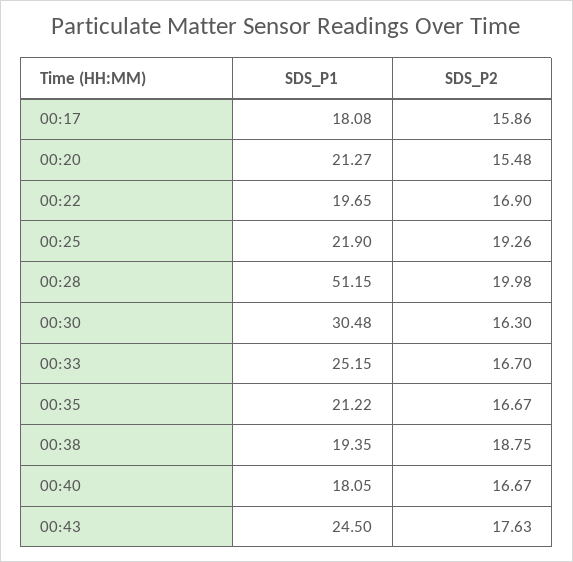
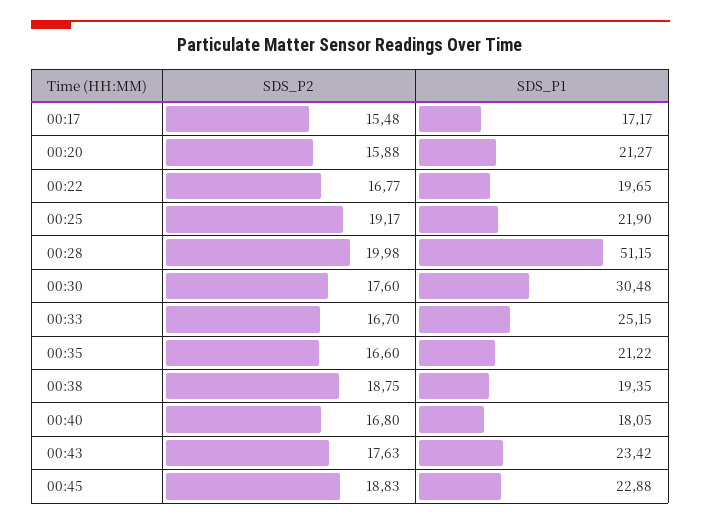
SDS_P1, 00:17: 18.08 -> 17.17
SDS_P2, 00:17: 15.86 -> 15.48
SDS_P2, 00:20: 15.48 -> 15.88
SDS_P2, 00:22: 16.9 -> 16.77
SDS_P2, 00:25: 19.26 -> 19.17
SDS_P2, 00:30: 16.3 -> 17.6
SDS_P2, 00:35: 16.67 -> 16.6
SDS_P2, 00:40: 16.67 -> 16.8
SDS_P1, 00:43: 24.5 -> 23.42
SDS_P2, 00:45: none -> 18.83
SDS_P1, 00:45: none -> 22.88

